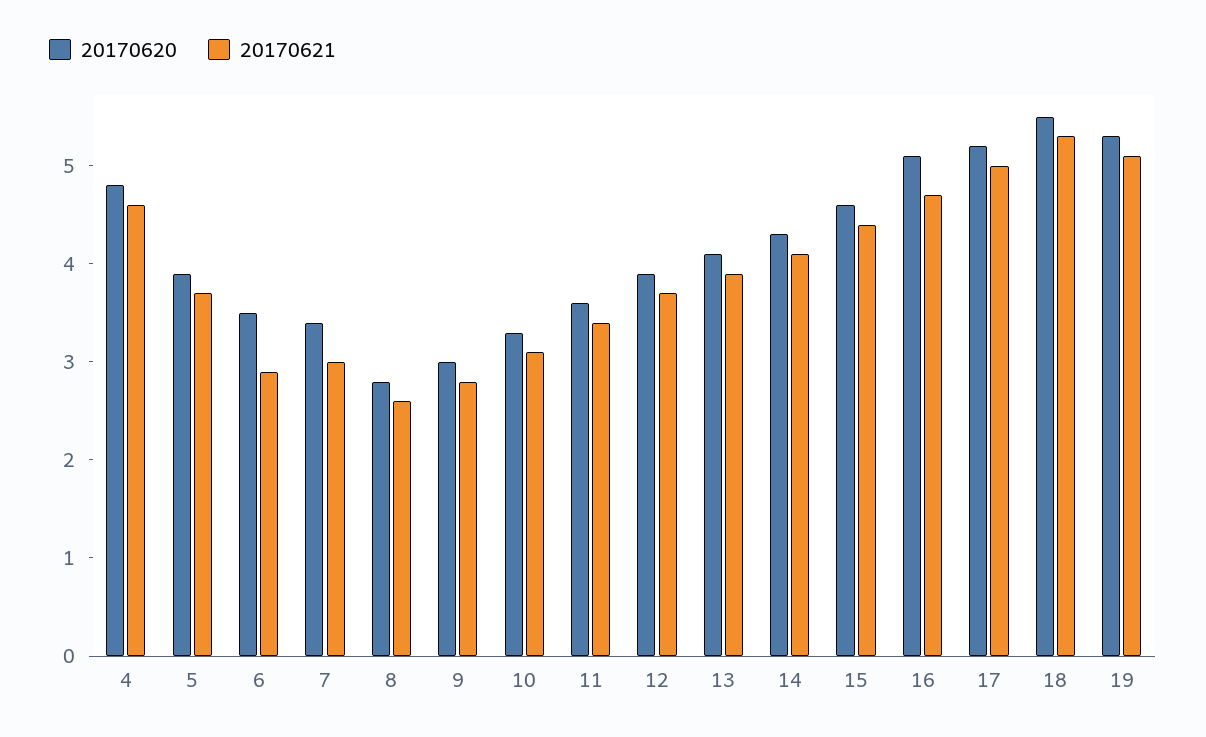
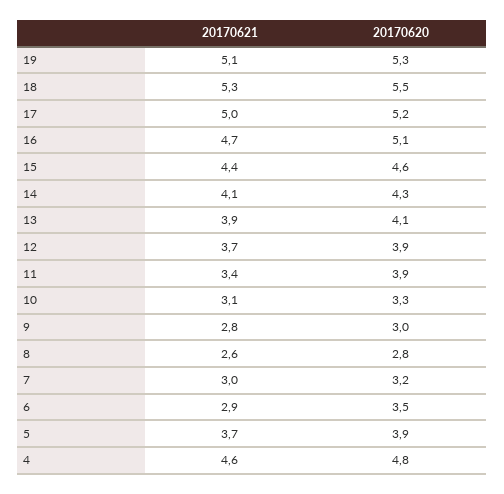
20170620, 7: 3.4 -> 3.2
20170620, 11: 3.6 -> 3.9

